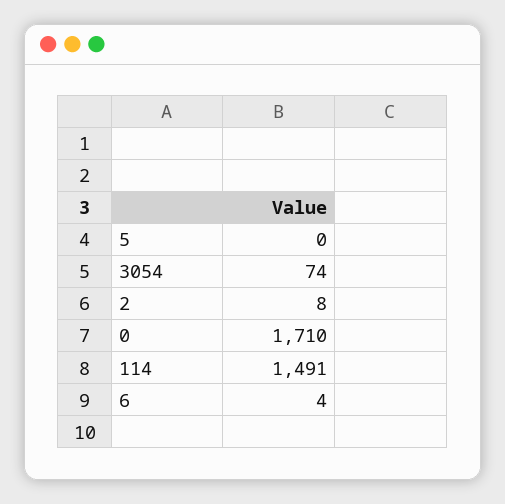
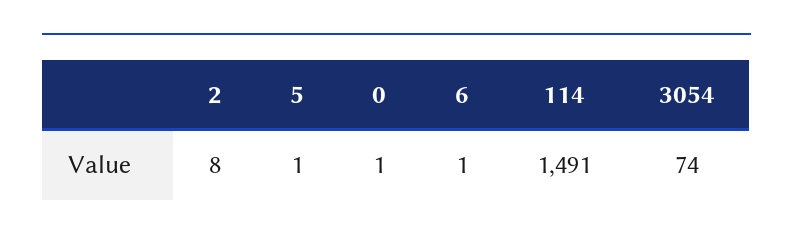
5: 0 -> 1
0: 1710 -> 1
6: 4 -> 1

